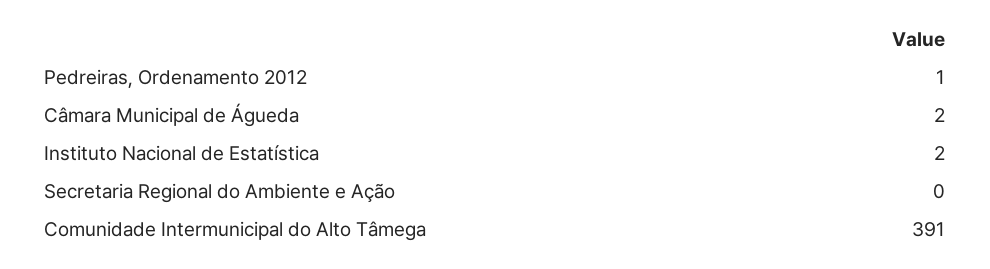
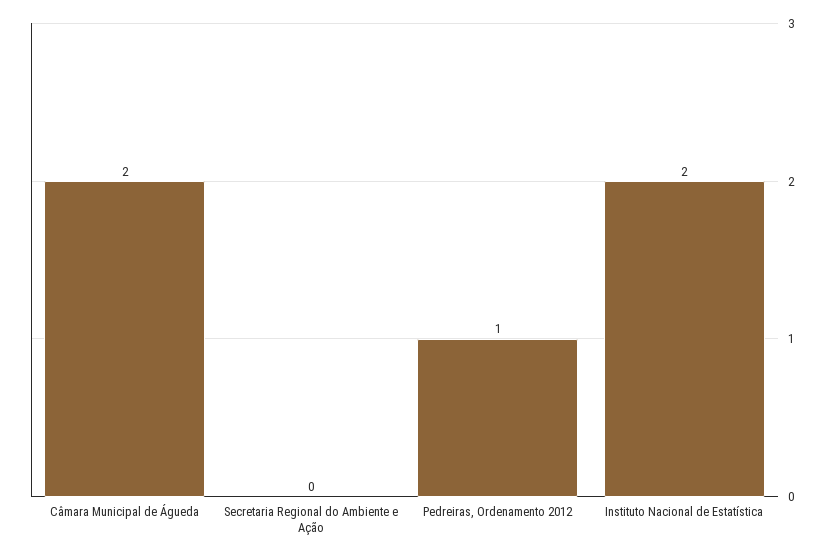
Comunidade Intermunicipal do Alto Tâmega: 391 -> none

